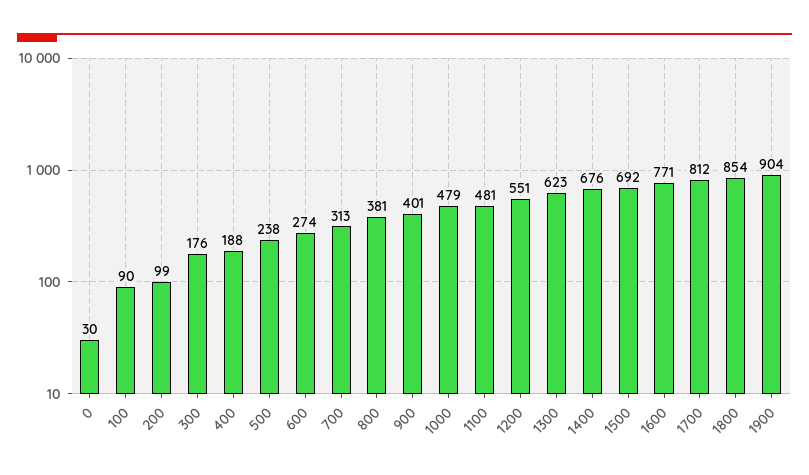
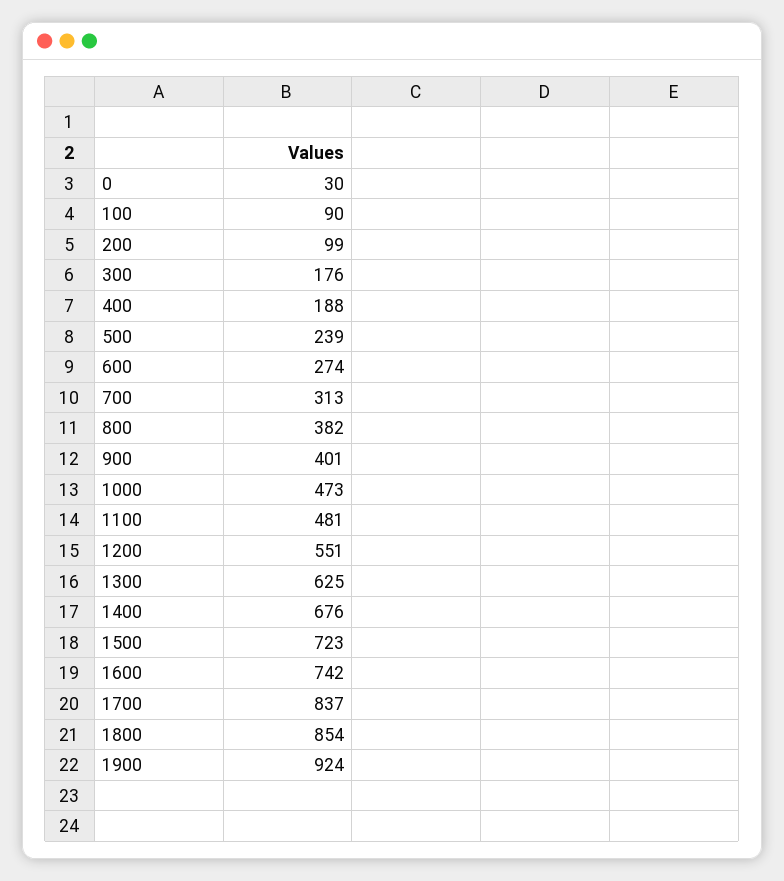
500: 238 -> 239
800: 381 -> 382
1000: 479 -> 473
1300: 623 -> 625
1500: 692 -> 723
1600: 771 -> 742
1700: 812 -> 837
1900: 904 -> 924

